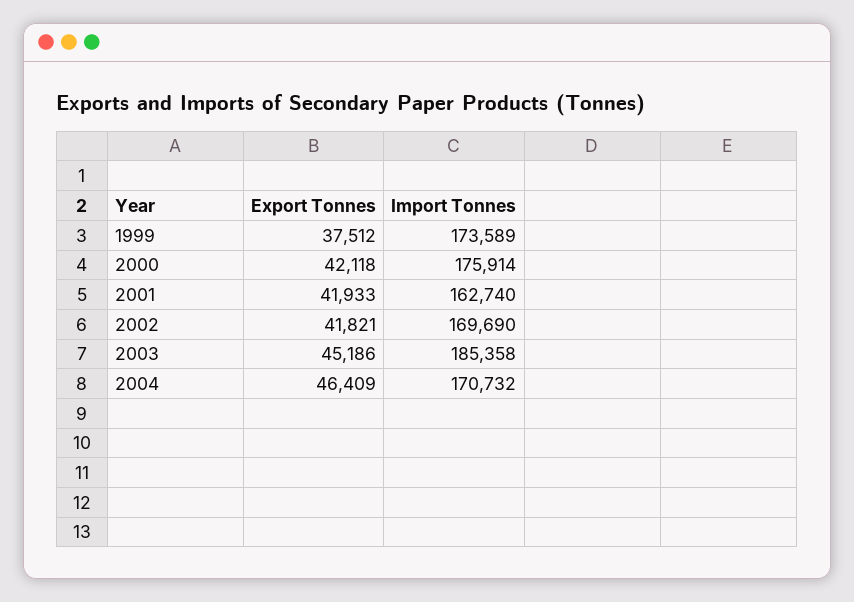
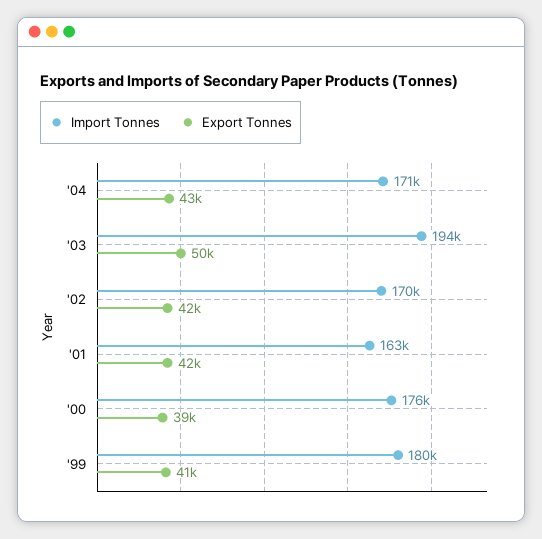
Export Tonnes, 1999: 37512 -> 41000
Import Tonnes, 1999: 173589 -> 180000
Export Tonnes, 2000: 42118 -> 39000
Export Tonnes, 2003: 45186 -> 50000
Import Tonnes, 2003: 185358 -> 194000
Export Tonnes, 2004: 46409 -> 43000

